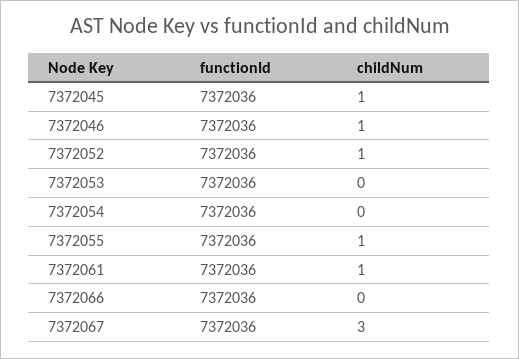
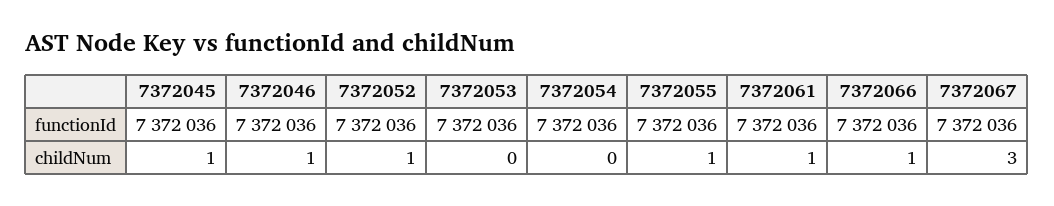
childNum, 7372066: 0 -> 1

